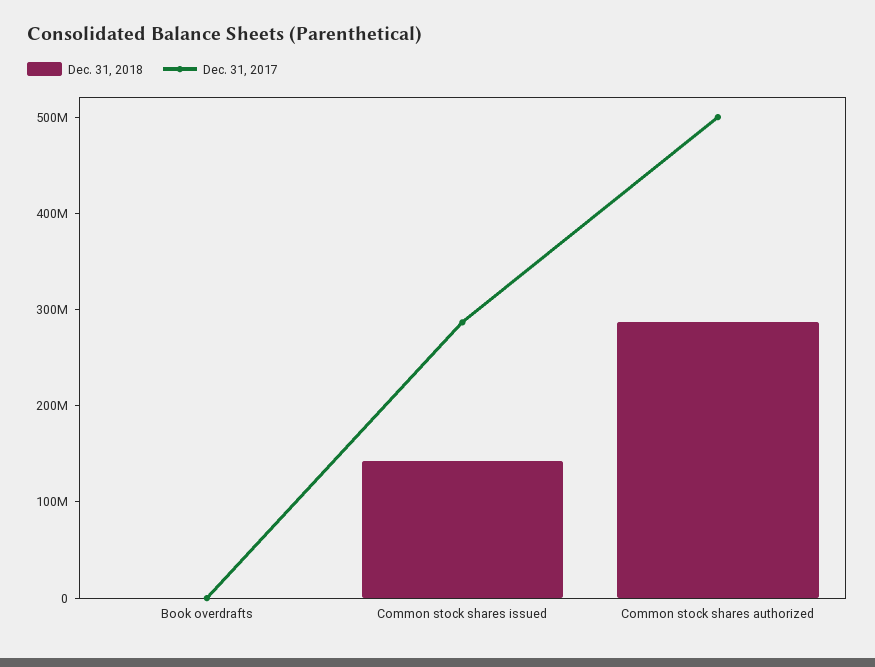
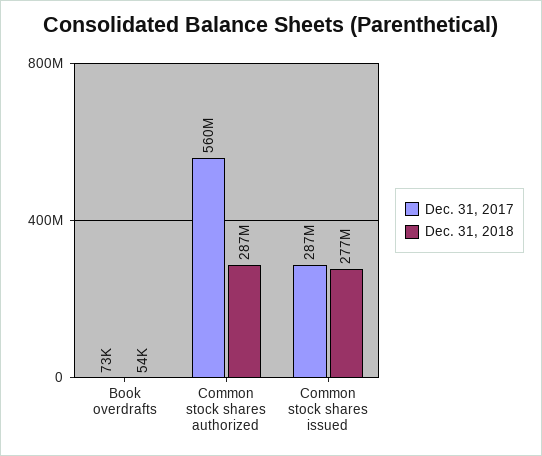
Dec. 31, 2018, Common stock shares issued: 140000000 -> 277000000
Dec. 31, 2017, Common stock shares authorized: 500000000 -> 560000000

